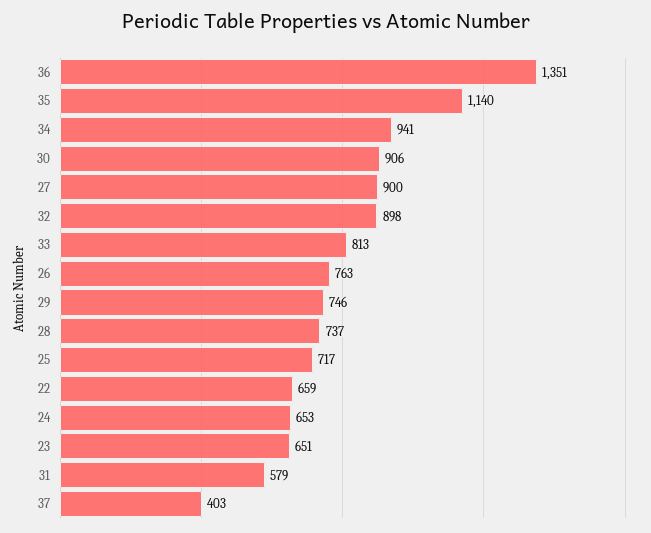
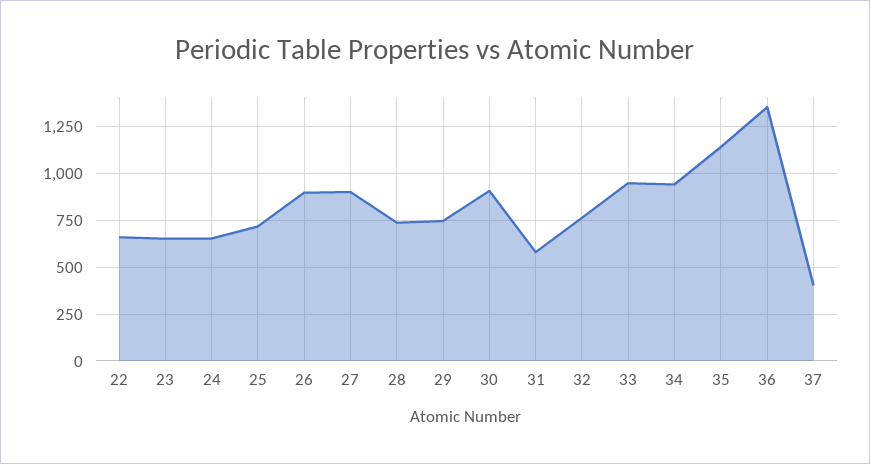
32: 898 -> 750
33: 813 -> 950
26: 763 -> 900

